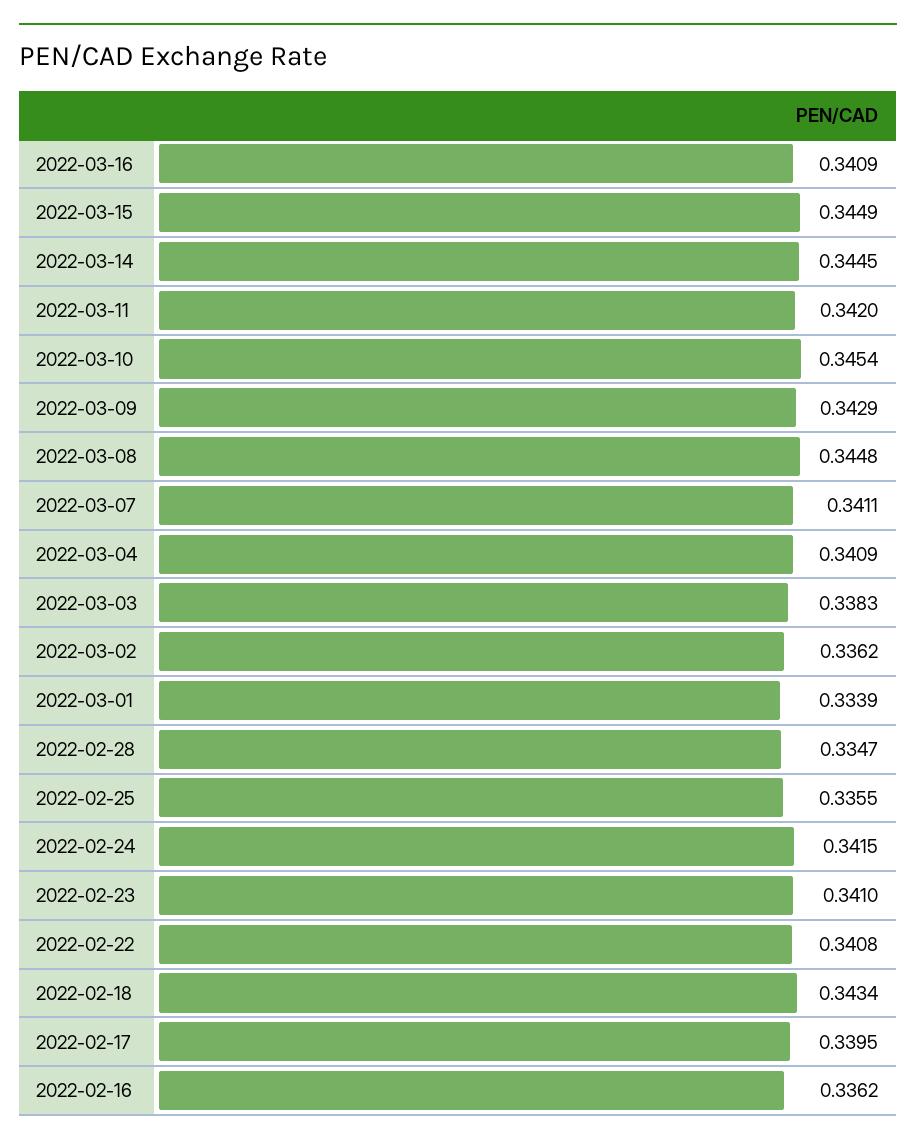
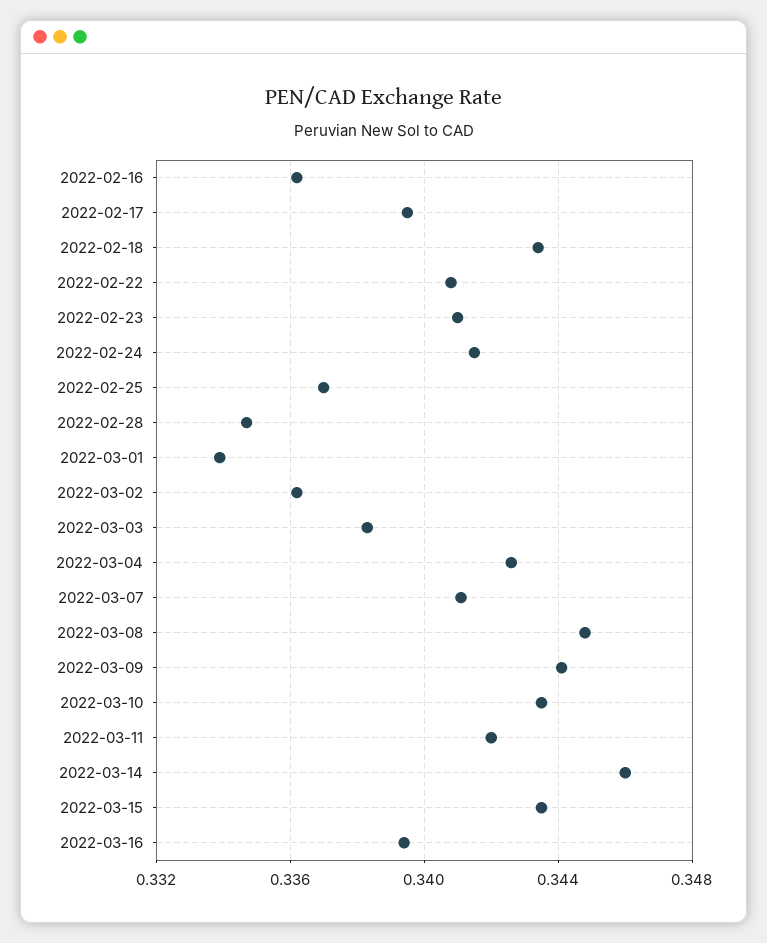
2022-03-16: 0.3409 -> 0.3395
2022-03-15: 0.3449 -> 0.3435
2022-03-14: 0.3445 -> 0.346
2022-03-10: 0.3454 -> 0.3435
2022-03-09: 0.3429 -> 0.344
2022-03-04: 0.3409 -> 0.3425
2022-02-25: 0.3355 -> 0.337

